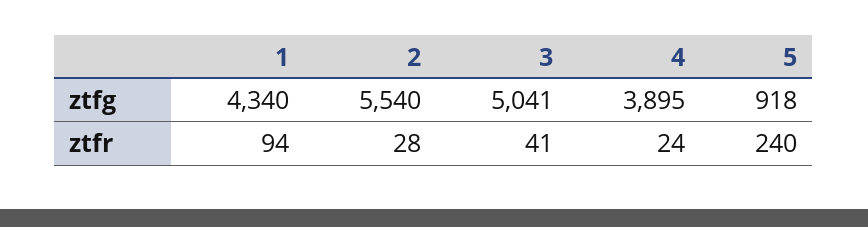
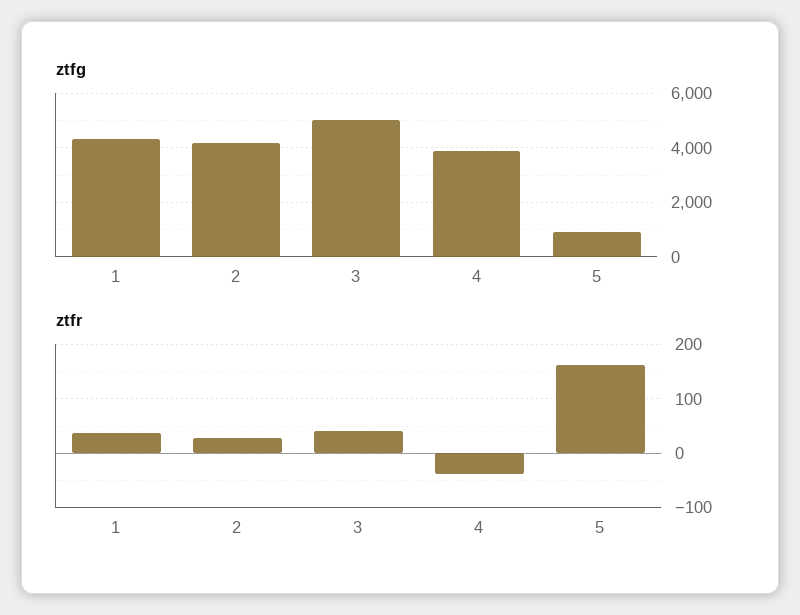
ztfg, 2: 5540 -> 4250
ztfr, 1: 94 -> 40
ztfr, 4: 24 -> -40
ztfr, 5: 240 -> 160

